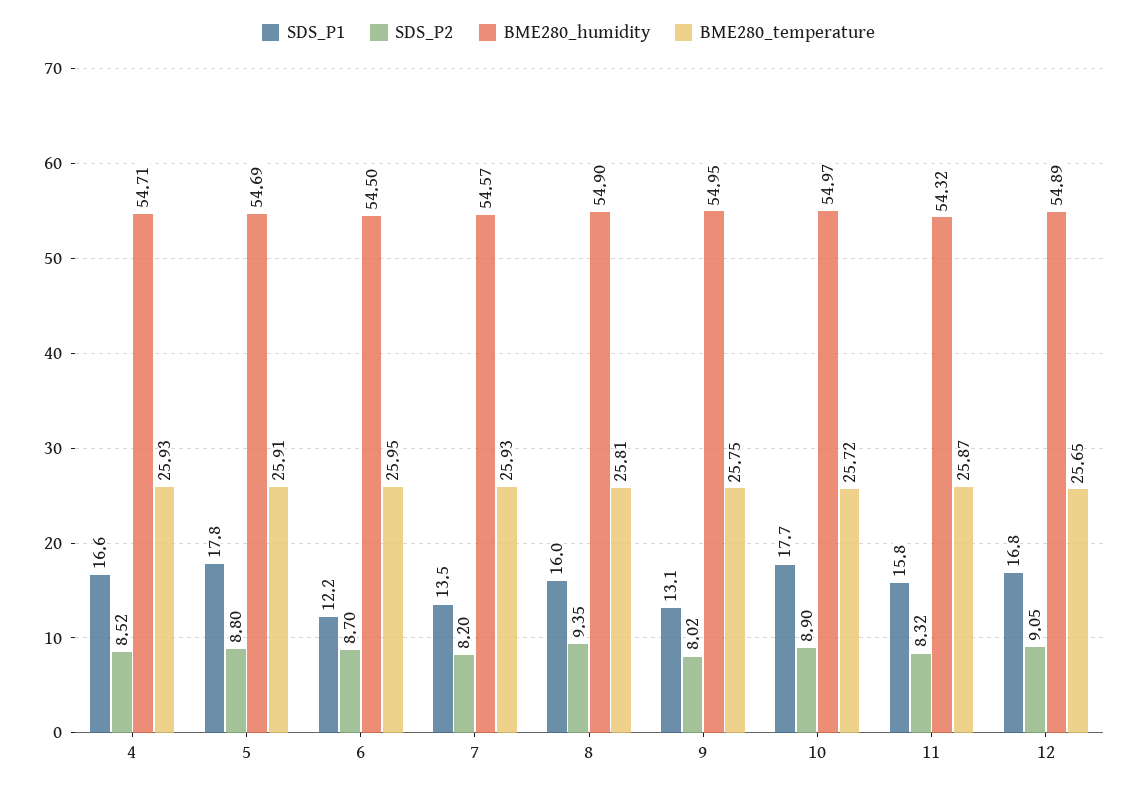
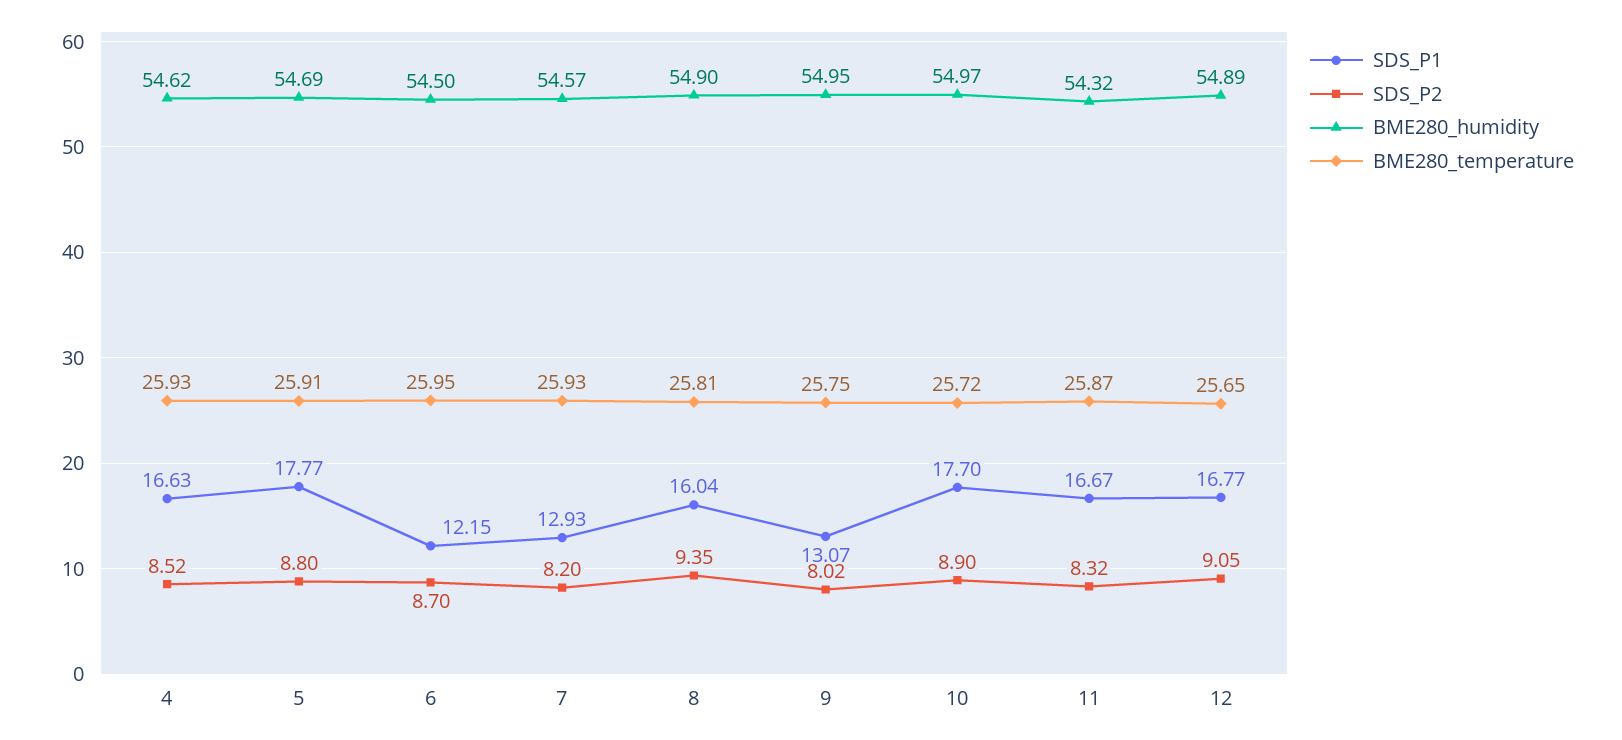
BME280_humidity, 4: 54.71 -> 54.62
SDS_P1, 7: 13.5 -> 12.93
SDS_P1, 11: 15.8 -> 16.67

